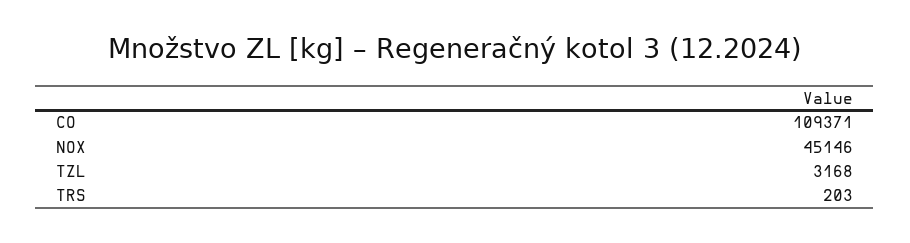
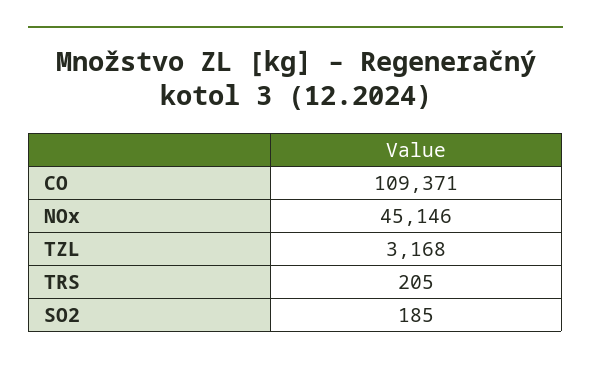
TRS: 203 -> 205
SO2: none -> 185

